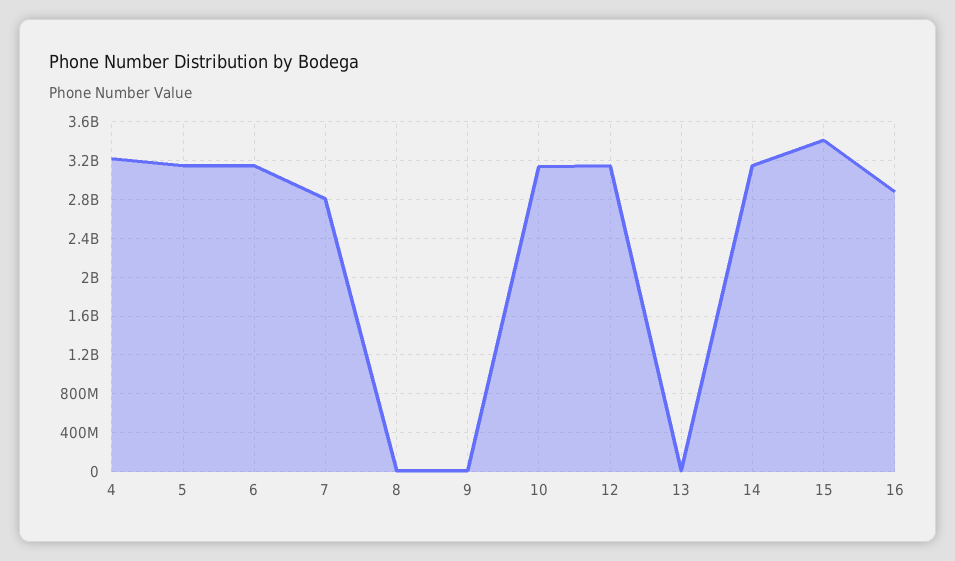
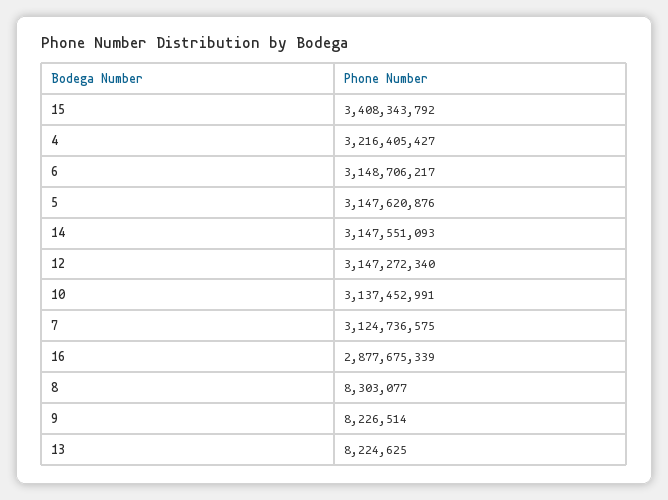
7: 2800000000 -> 3124736575

